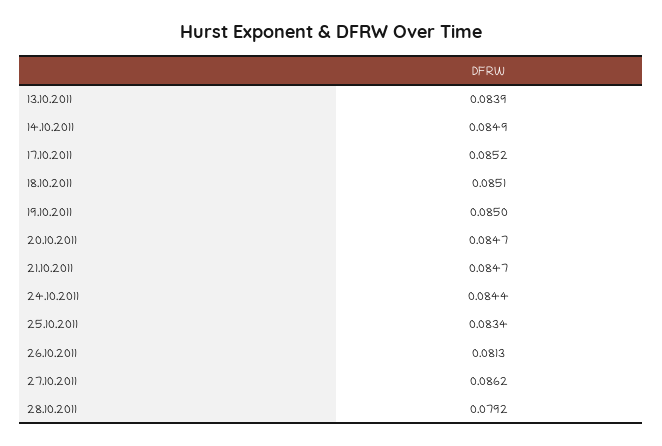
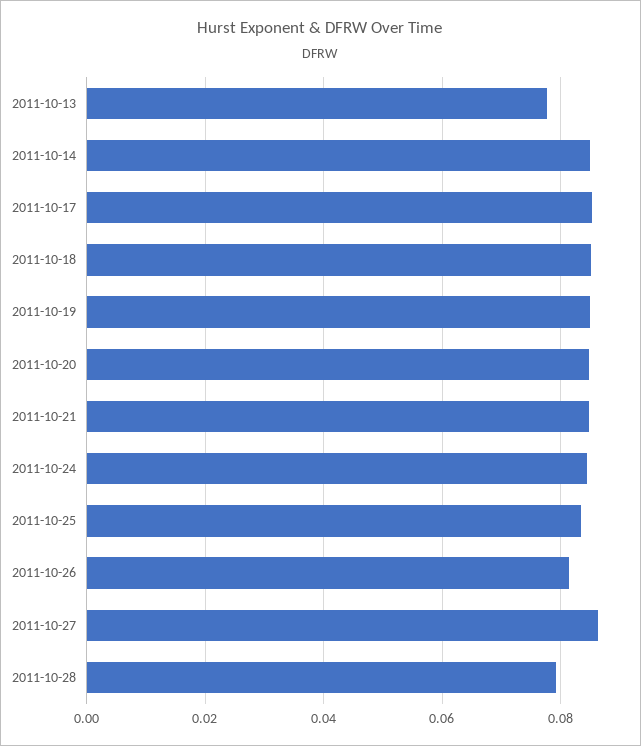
13.10.2011: 0.0839 -> 0.078

